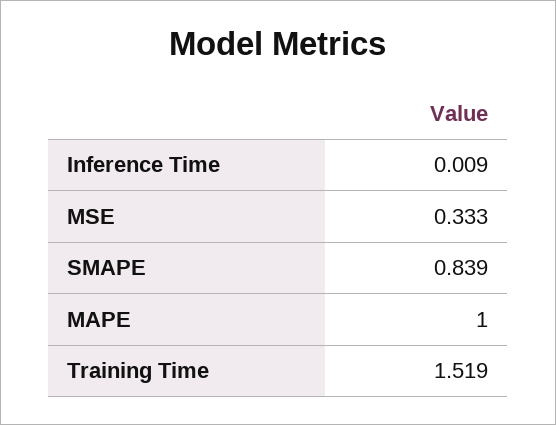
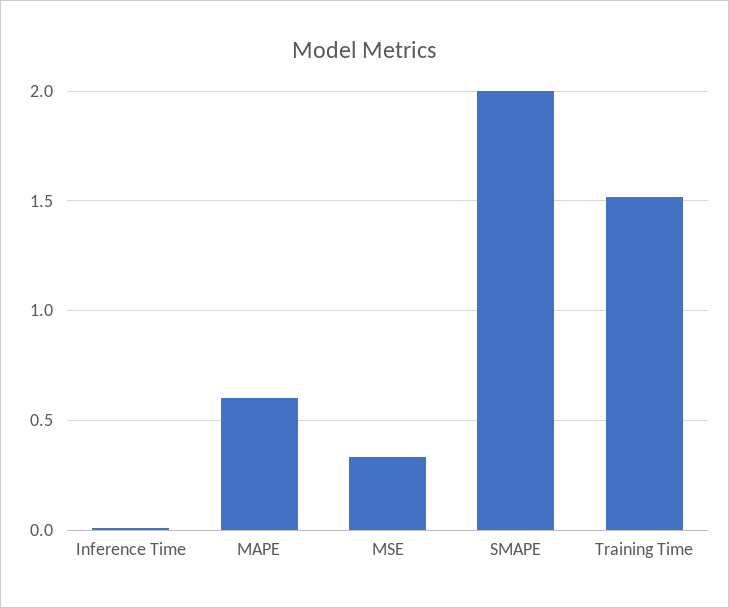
SMAPE: 0.839 -> 2
MAPE: 1 -> 0.6

